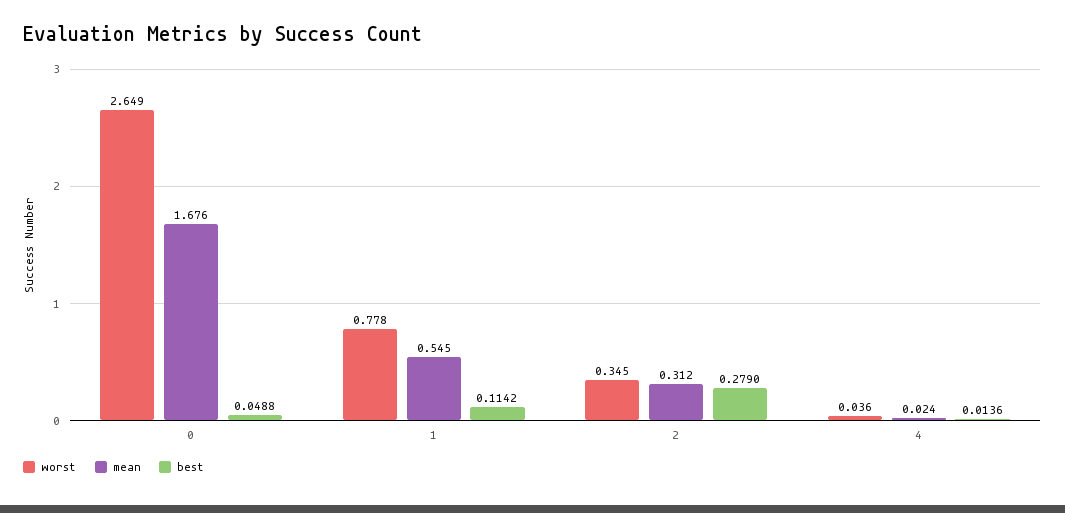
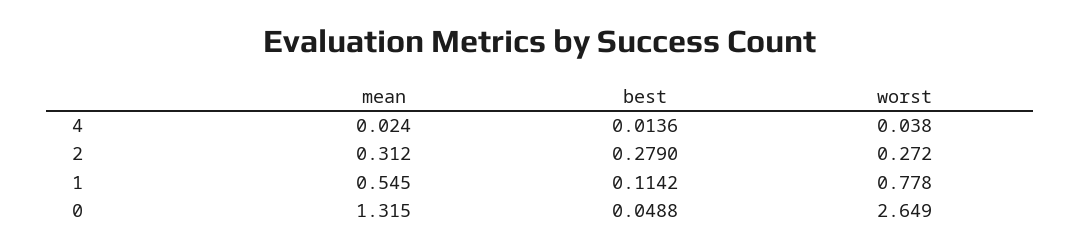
mean, 0: 1.676 -> 1.315
worst, 2: 0.345 -> 0.272
worst, 4: 0.036 -> 0.038

